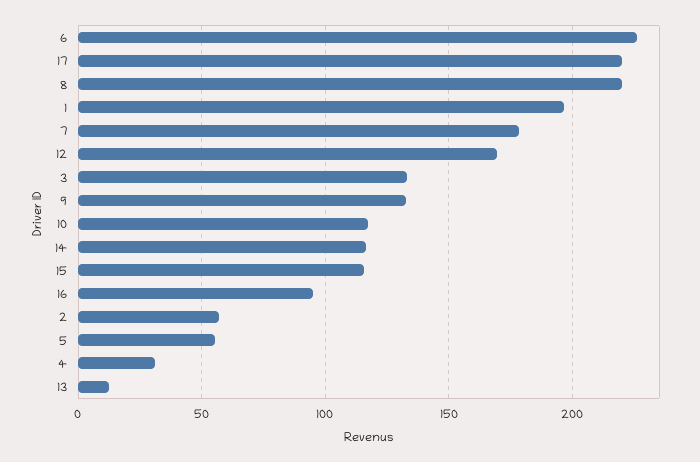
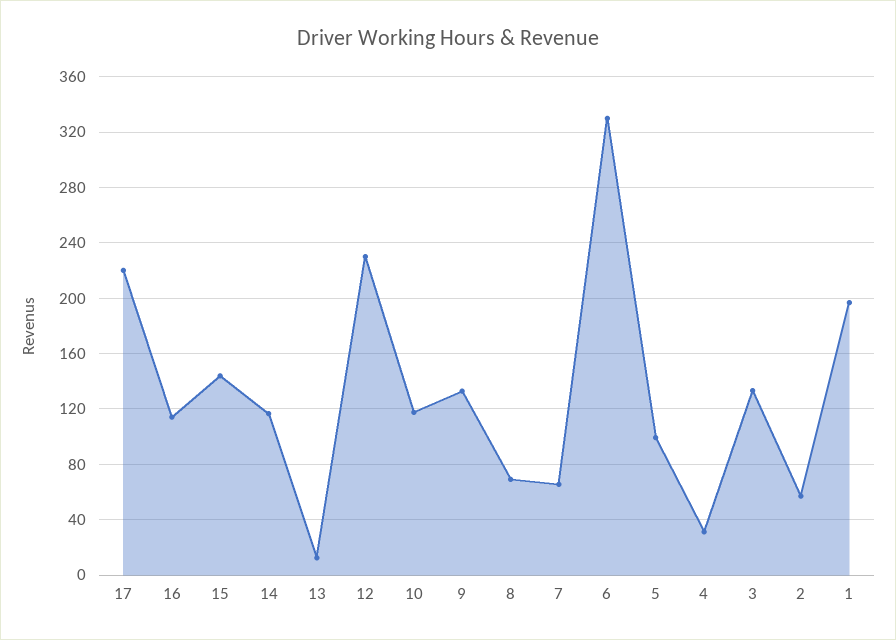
6: 225 -> 330
8: 220 -> 70
7: 180 -> 65
12: 170 -> 230
15: 115 -> 145
16: 95 -> 115
5: 55 -> 100

